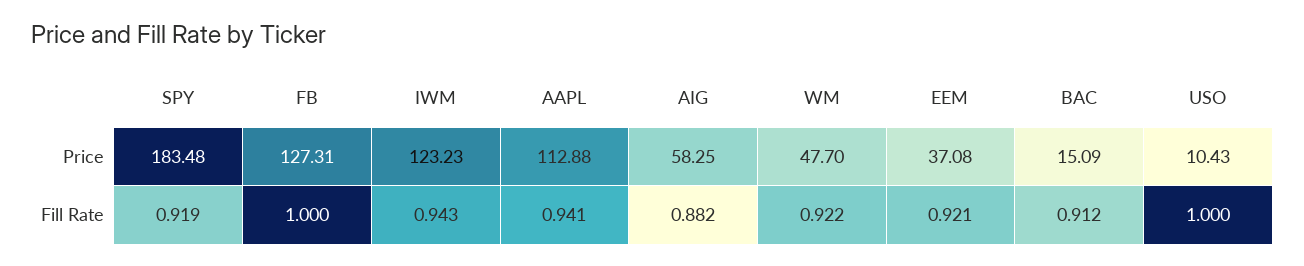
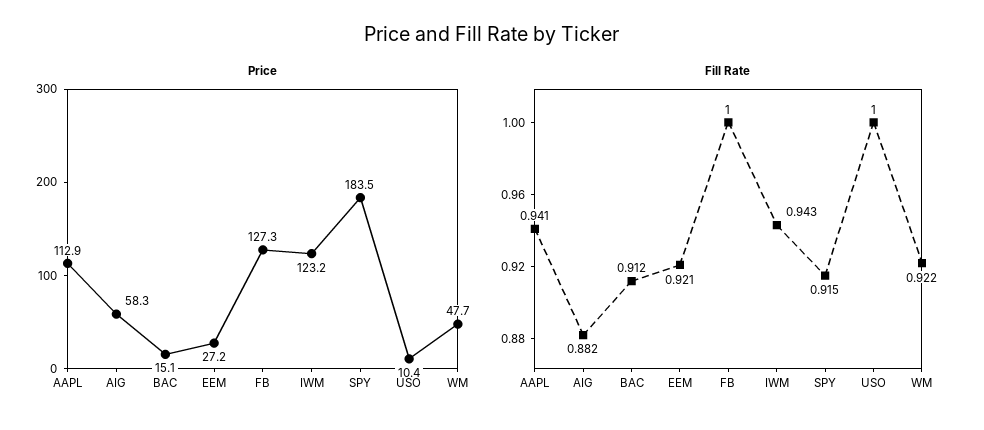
Price, EEM: 37.08 -> 27.2
Fill Rate, SPY: 0.919 -> 0.915

